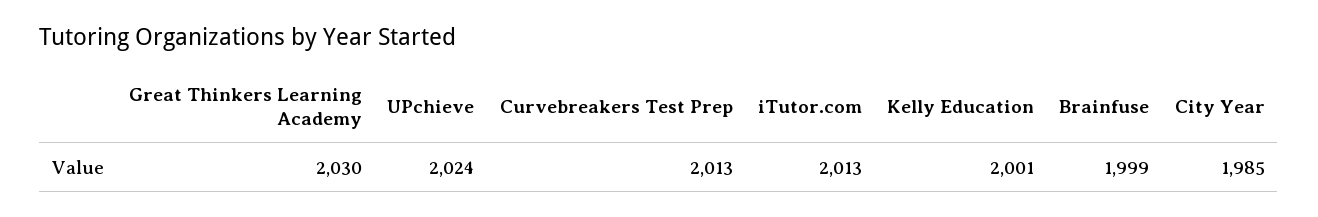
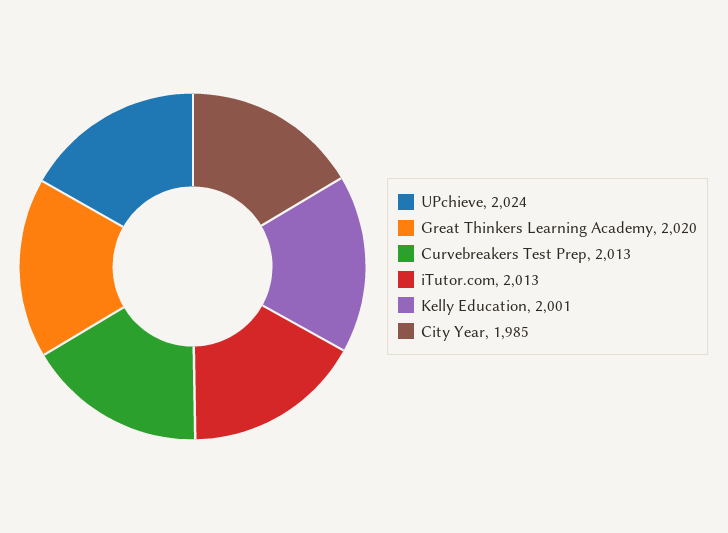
Great Thinkers Learning Academy: 2030 -> 2020
Brainfuse: 1999 -> none

